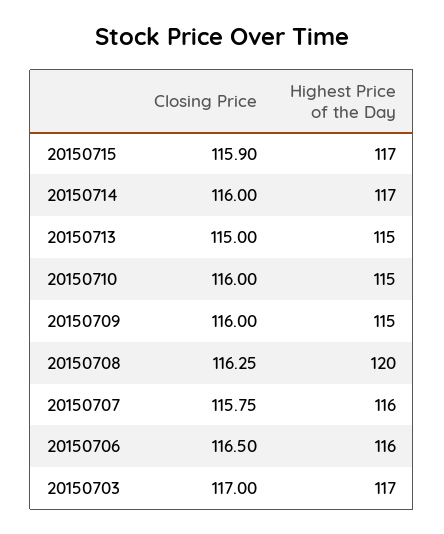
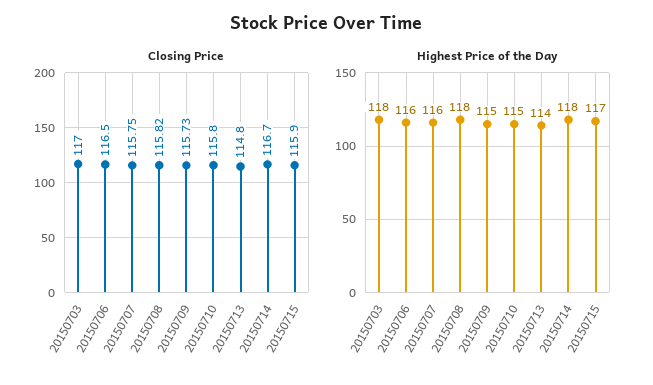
Closing Price, 20150714: 116 -> 116.7
Highest Price of the Day, 20150714: 117 -> 118
Closing Price, 20150713: 115 -> 114.8
Highest Price of the Day, 20150713: 115 -> 114
Closing Price, 20150710: 116 -> 115.8
Closing Price, 20150709: 116 -> 115.73
Closing Price, 20150708: 116.25 -> 115.82
Highest Price of the Day, 20150708: 120 -> 118
Highest Price of the Day, 20150703: 117 -> 118

